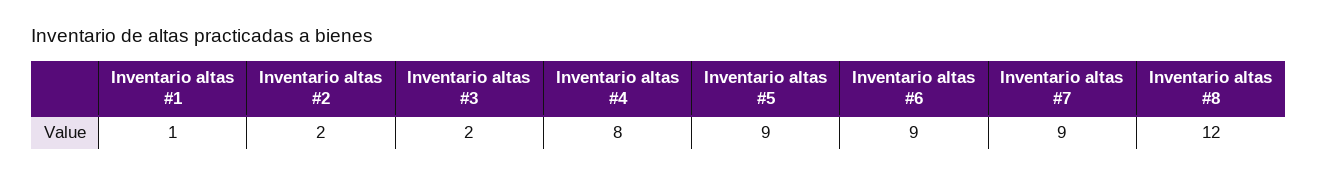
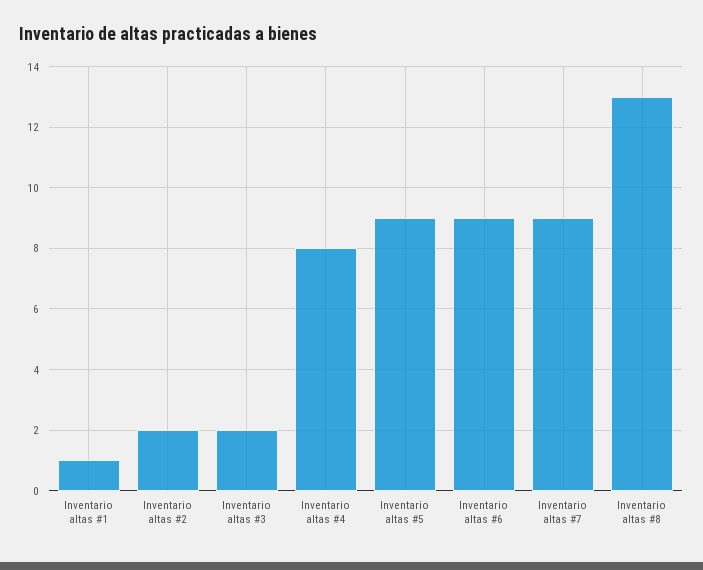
Inventario altas #8: 12 -> 13

